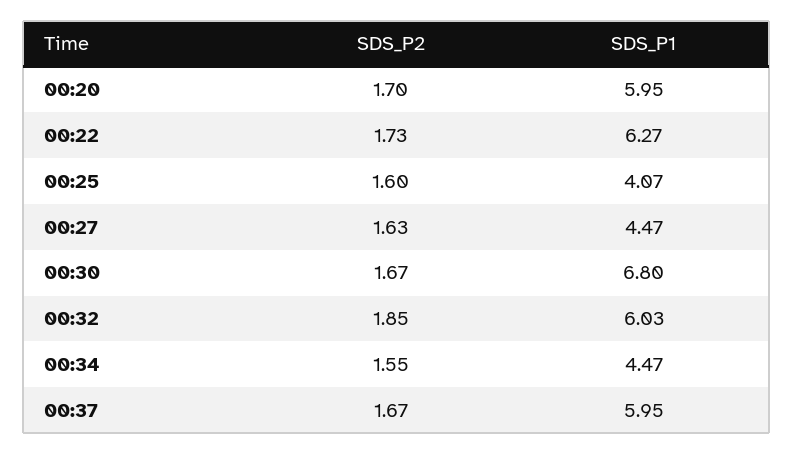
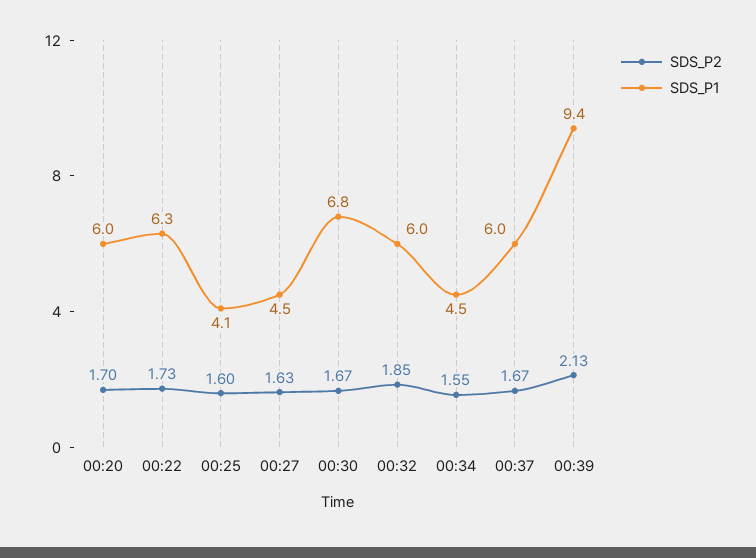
SDS_P2, 00:39: none -> 2.13
SDS_P1, 00:39: none -> 9.4

